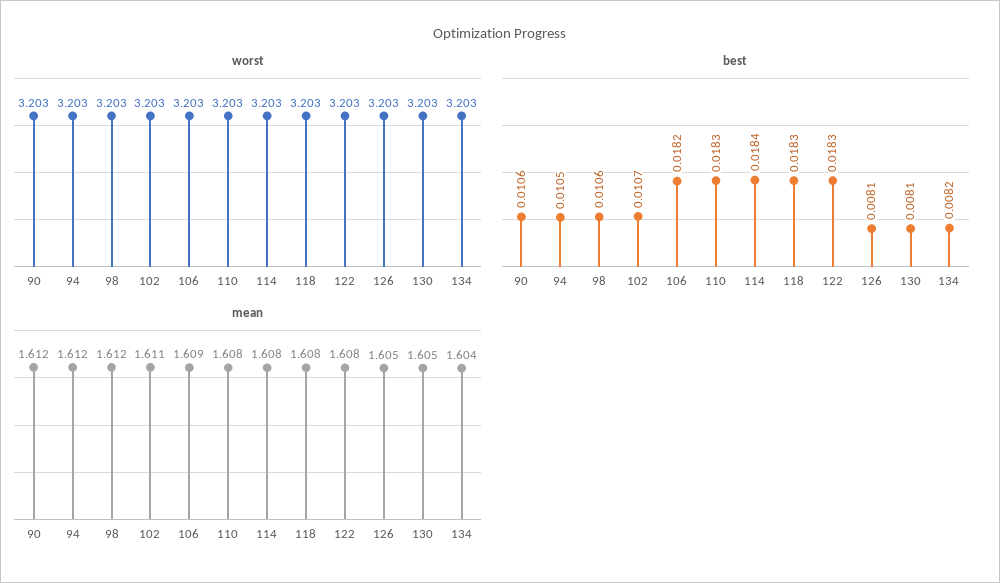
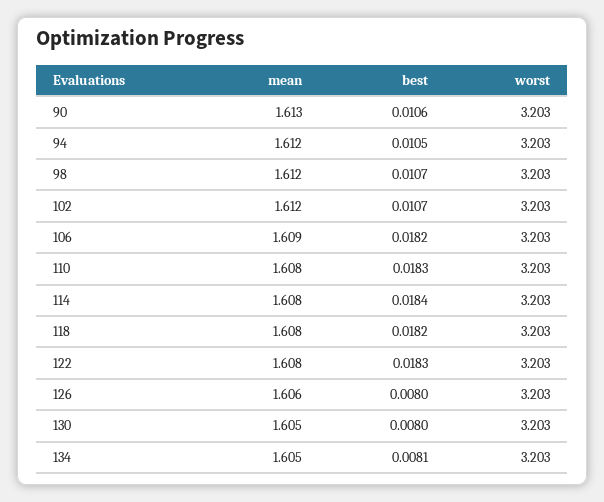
best, 98: 0.0106 -> 0.0107
best, 118: 0.0183 -> 0.0182
best, 126: 0.0081 -> 0.008
best, 130: 0.0081 -> 0.008
best, 134: 0.0082 -> 0.0081
mean, 90: 1.612 -> 1.613
mean, 102: 1.611 -> 1.612
mean, 126: 1.605 -> 1.606
mean, 134: 1.604 -> 1.605

